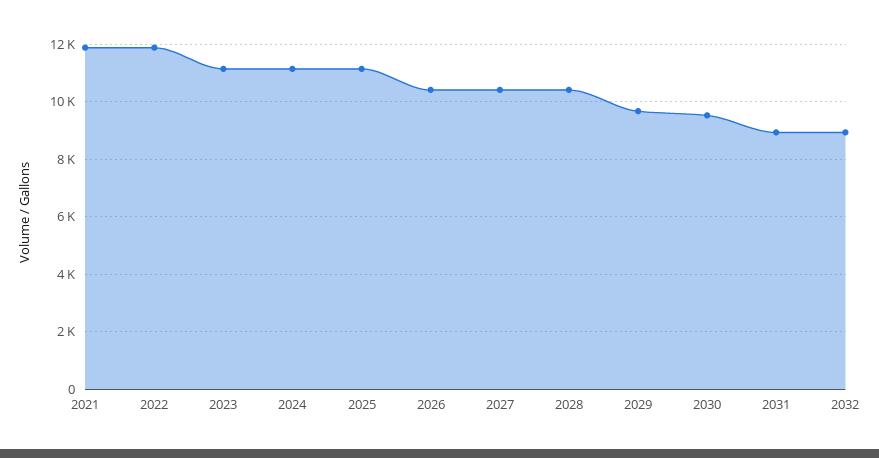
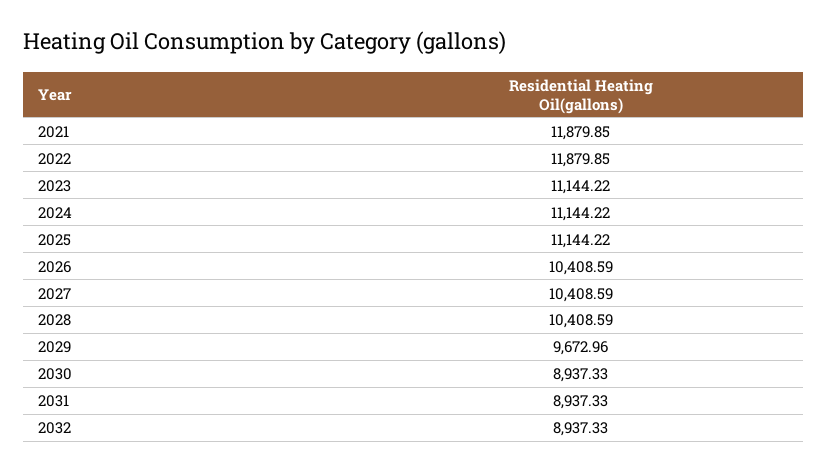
2030: 9500 -> 8937.33

